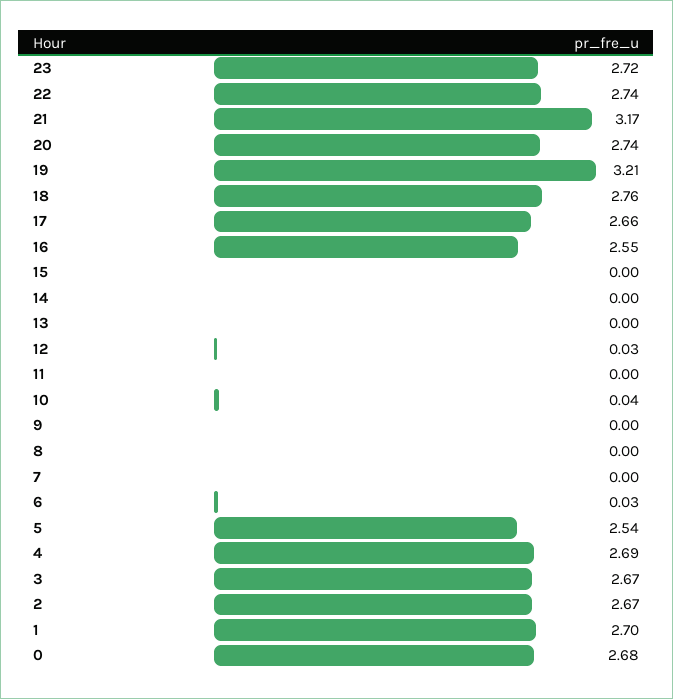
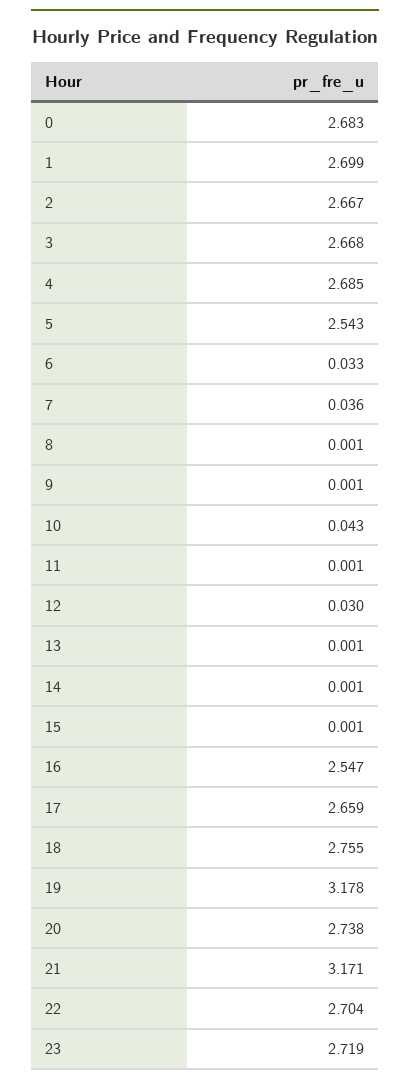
22: 2.74 -> 2.704
19: 3.21 -> 3.178
7: 0 -> 0.036

